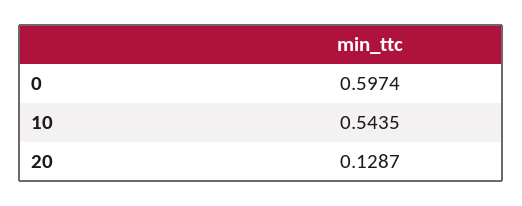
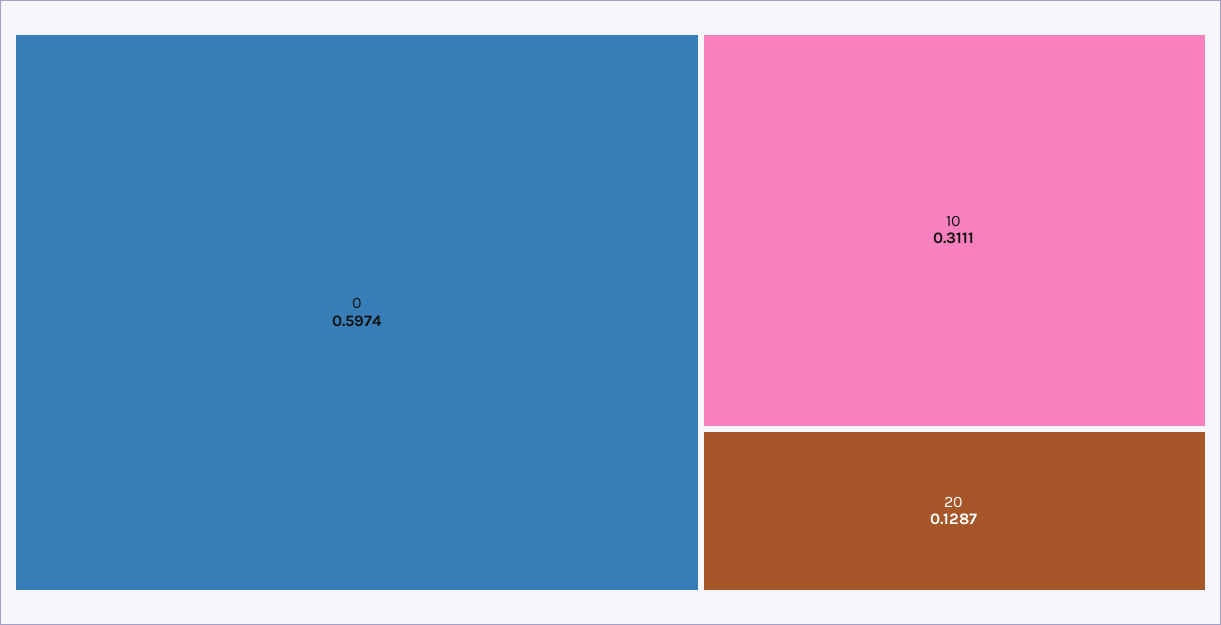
10: 0.5435 -> 0.3111

